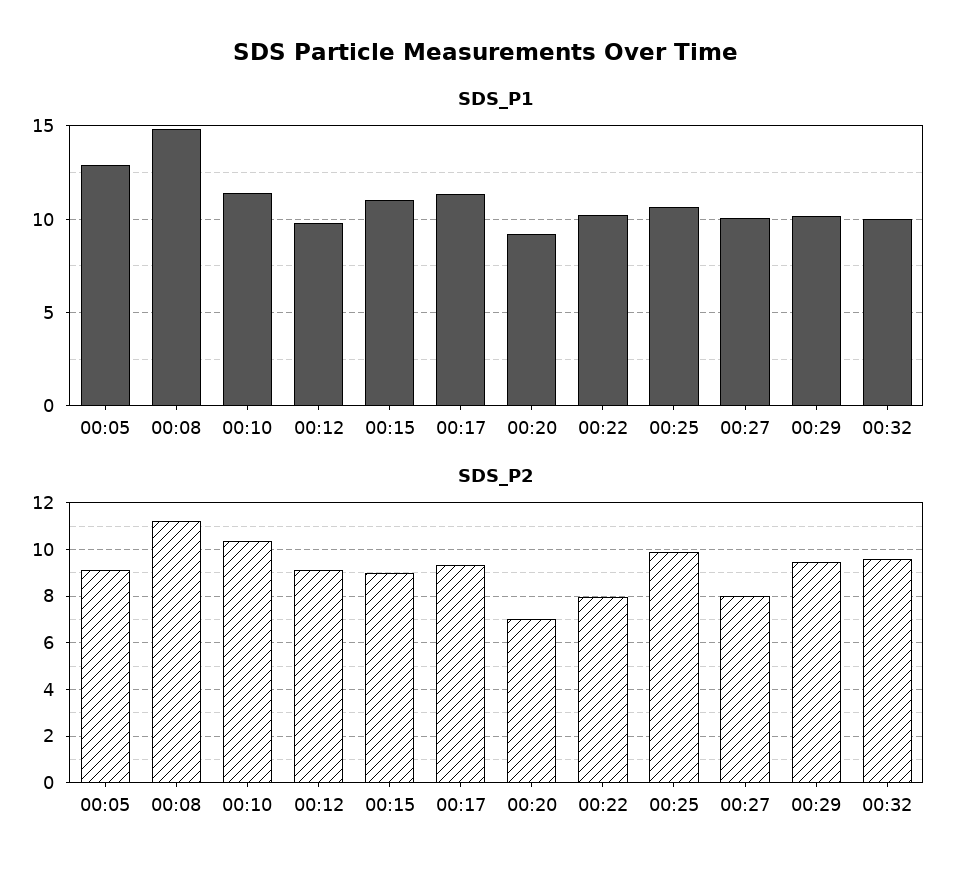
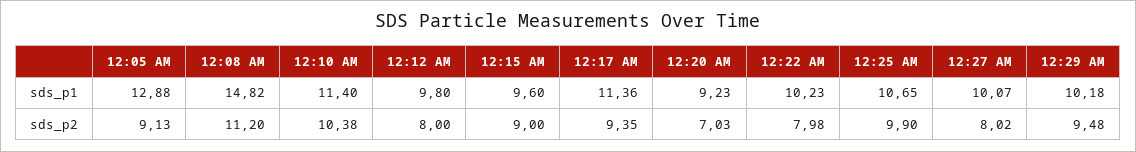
SDS_P1, 00:15: 11 -> 9.6
SDS_P1, 00:32: 10 -> none
SDS_P2, 00:12: 9 -> 8
SDS_P2, 00:32: 9.5 -> none

